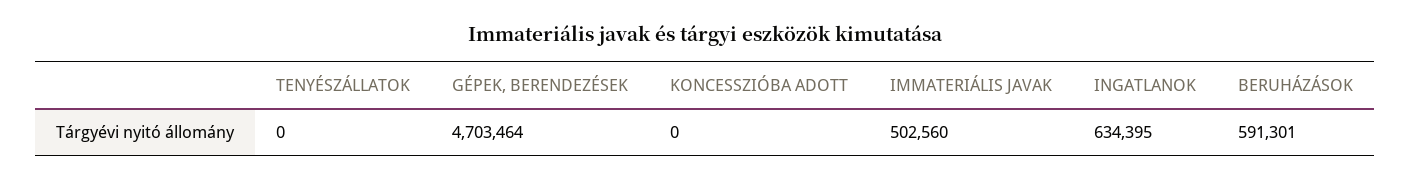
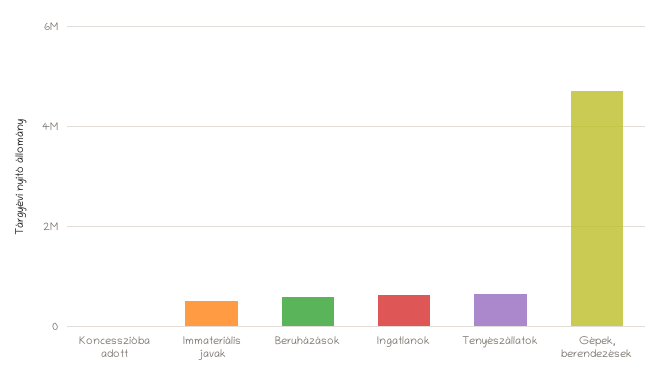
TENYÉSZÁLLATOK: 0 -> 600000

